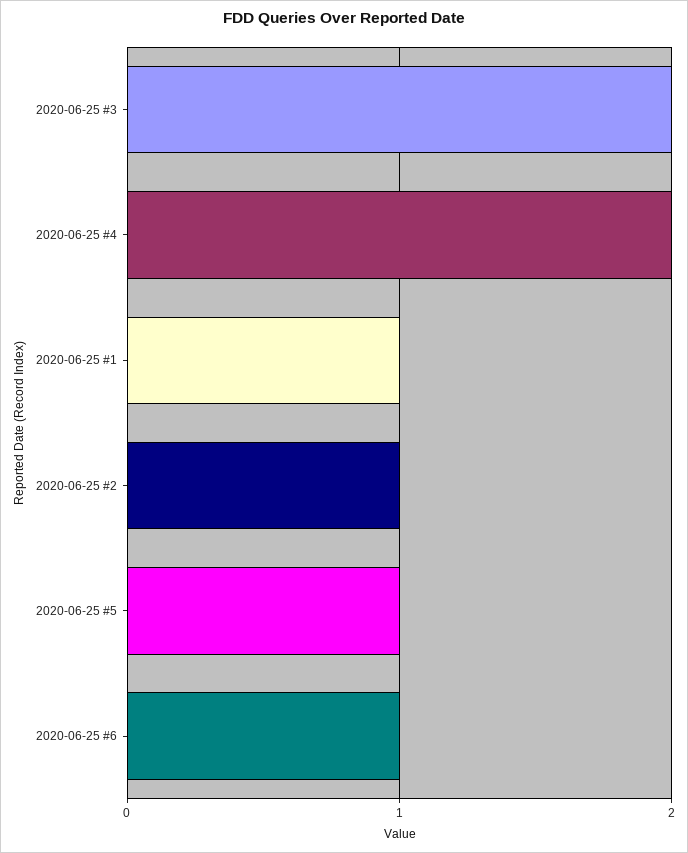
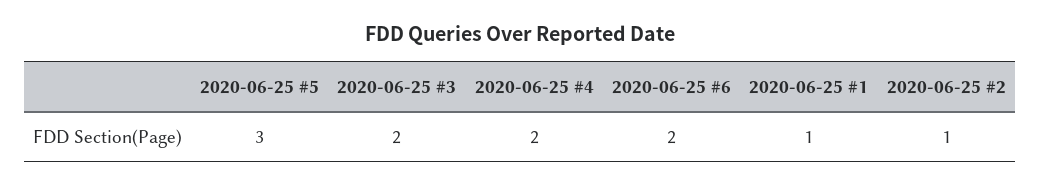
2020-06-25 #5: 1 -> 3
2020-06-25 #6: 1 -> 2

